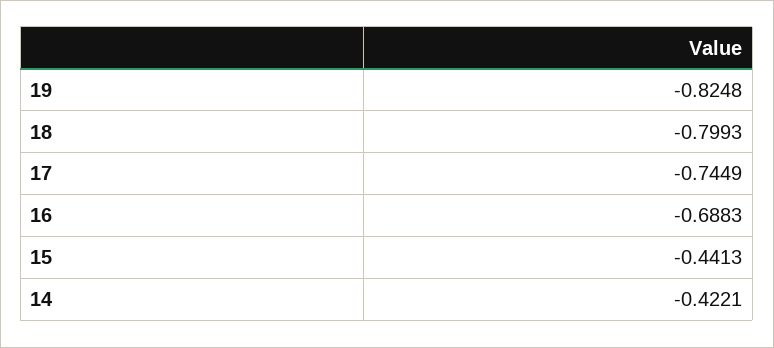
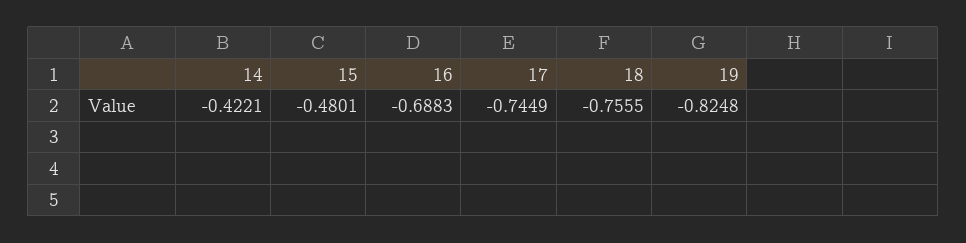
18: -0.7993 -> -0.7555
15: -0.4413 -> -0.4801

